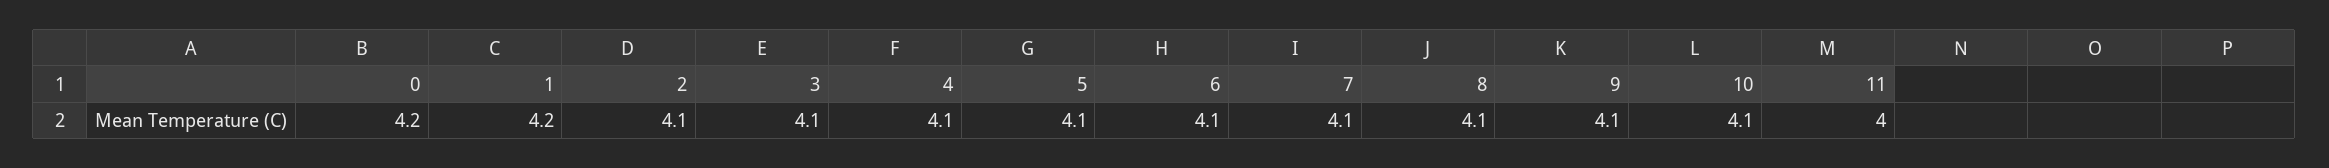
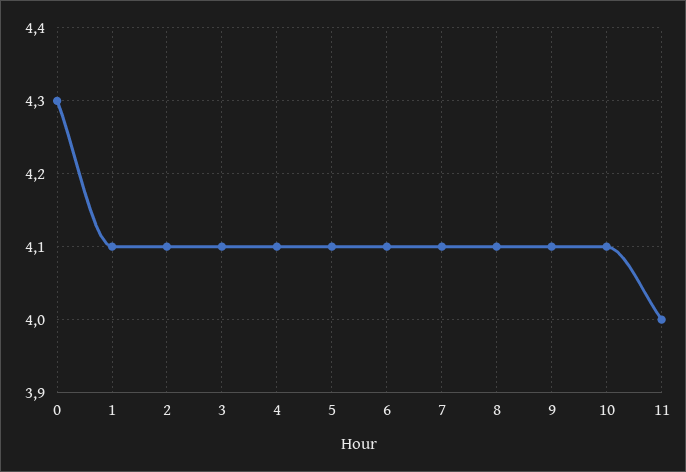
0: 4.2 -> 4.3
1: 4.2 -> 4.1

